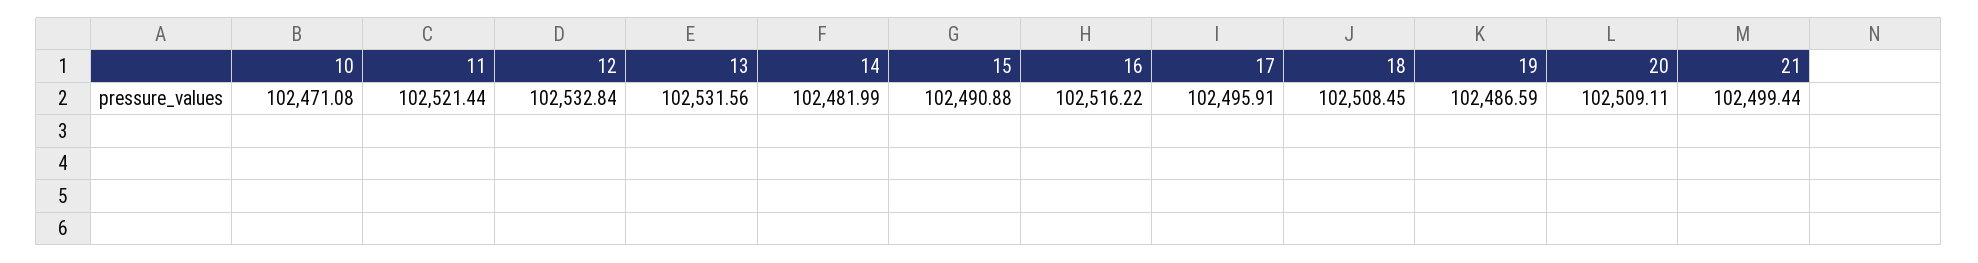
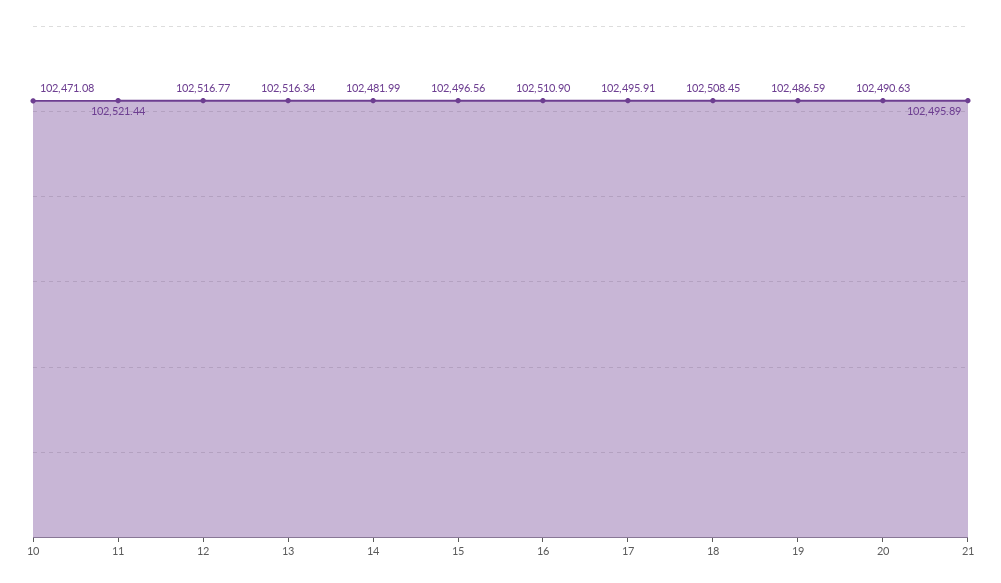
12: 102532.84 -> 102516.77
13: 102531.56 -> 102516.34
15: 102490.88 -> 102496.56
16: 102516.22 -> 102510.9
20: 102509.11 -> 102490.63
21: 102499.44 -> 102495.89

